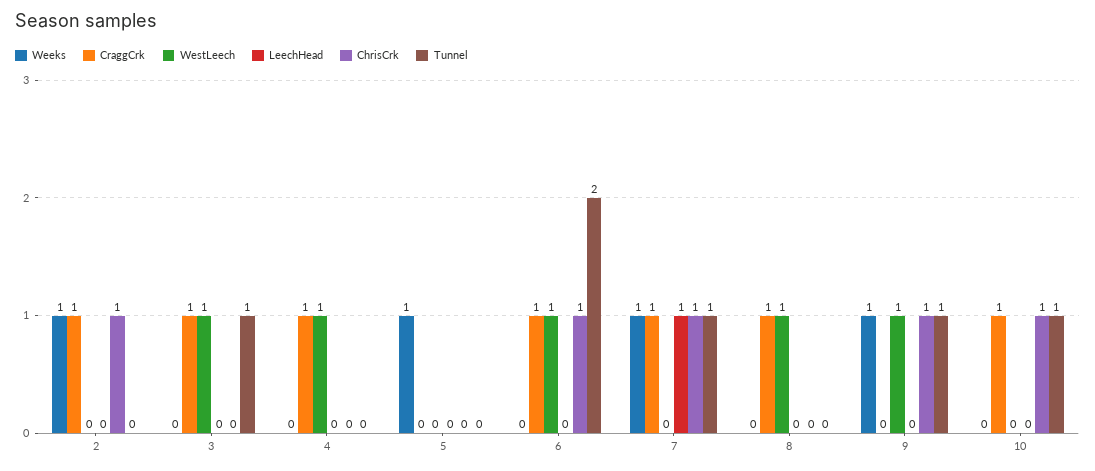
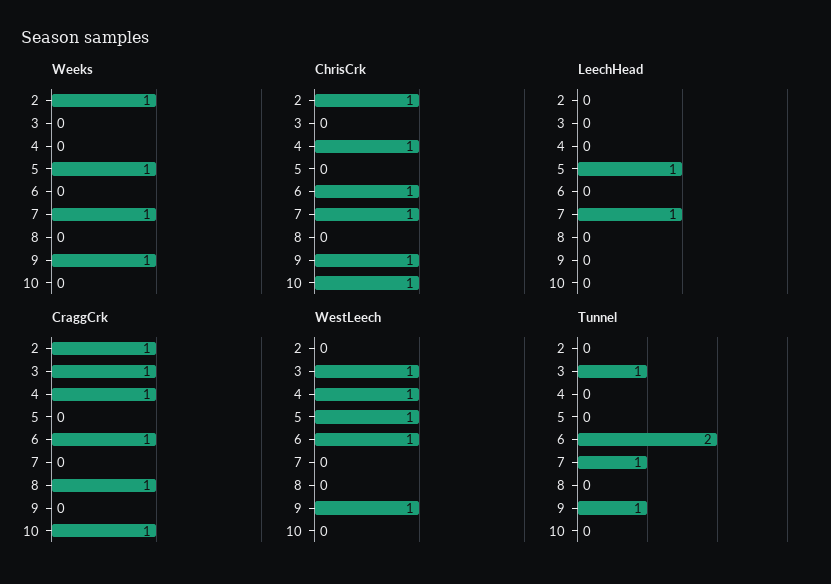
ChrisCrk, 4: 0 -> 1
WestLeech, 5: 0 -> 1
LeechHead, 5: 0 -> 1
CraggCrk, 7: 1 -> 0
WestLeech, 8: 1 -> 0
Tunnel, 10: 1 -> 0

